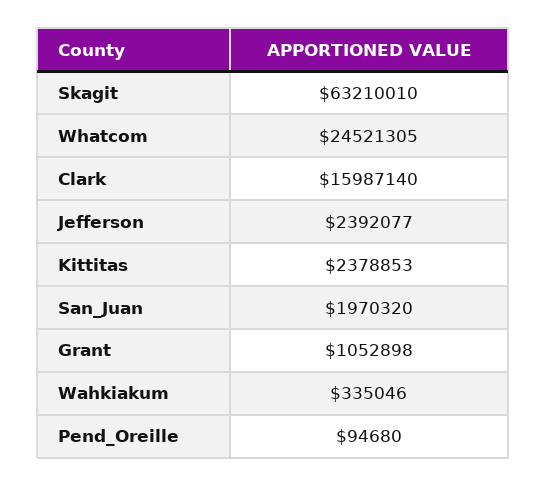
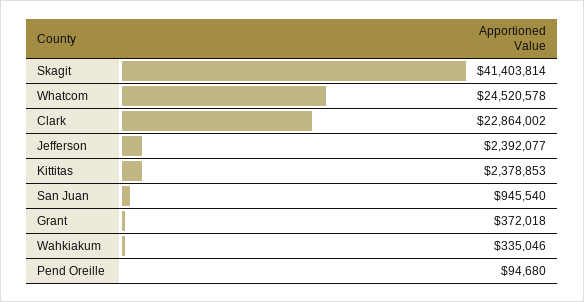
Skagit: 63210010 -> 41403814
Whatcom: 24521305 -> 24520578
Clark: 15987140 -> 22864002
San_Juan: 1970320 -> 945540
Grant: 1052898 -> 372018

